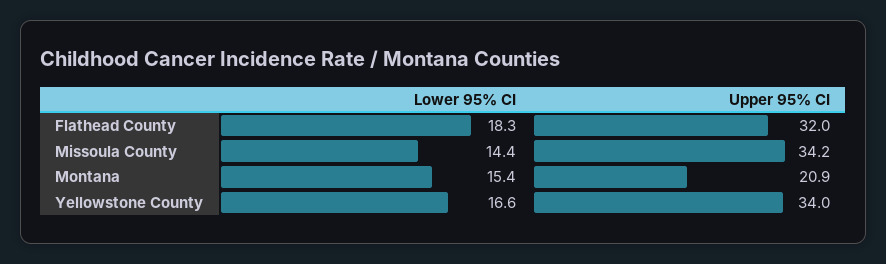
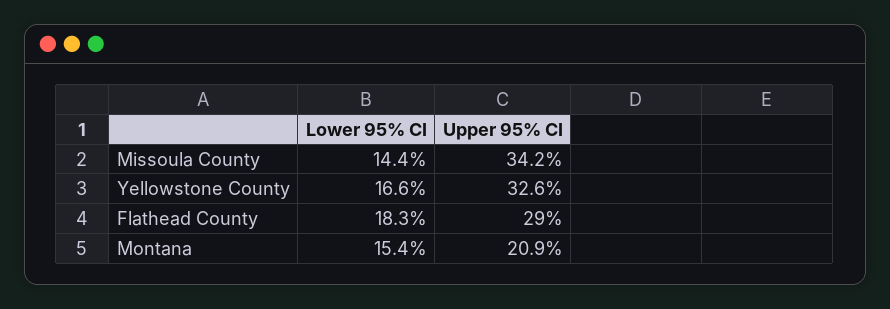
Upper 95% CI, Flathead County: 32 -> 29
Upper 95% CI, Yellowstone County: 34 -> 32.6

